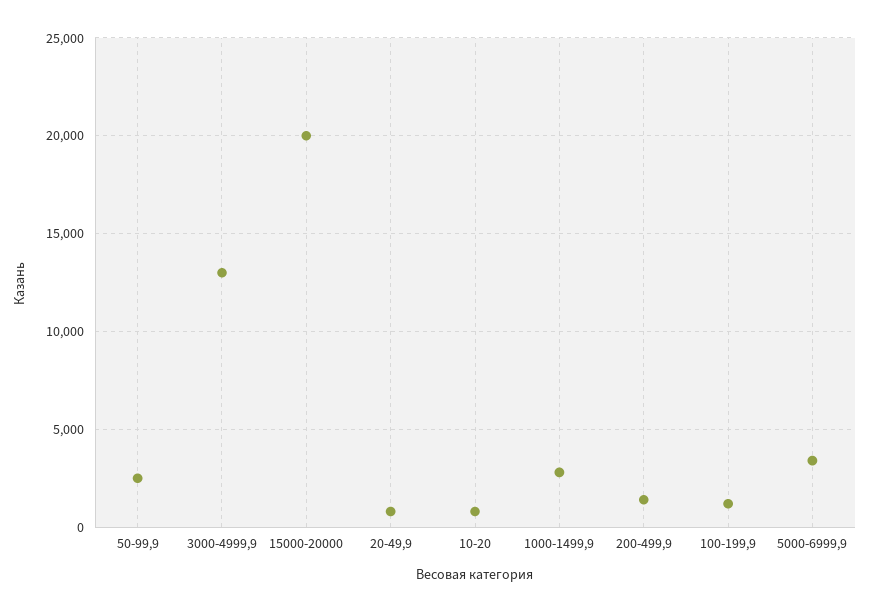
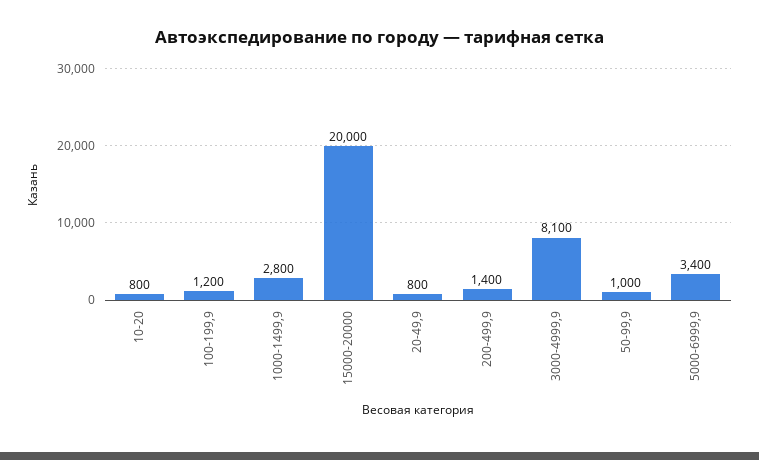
50-99,9: 2500 -> 1000
3000-4999,9: 13000 -> 8100

